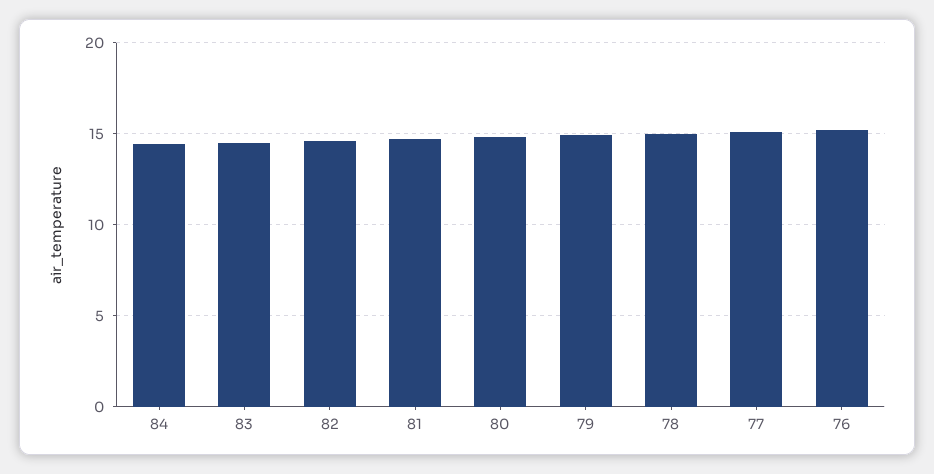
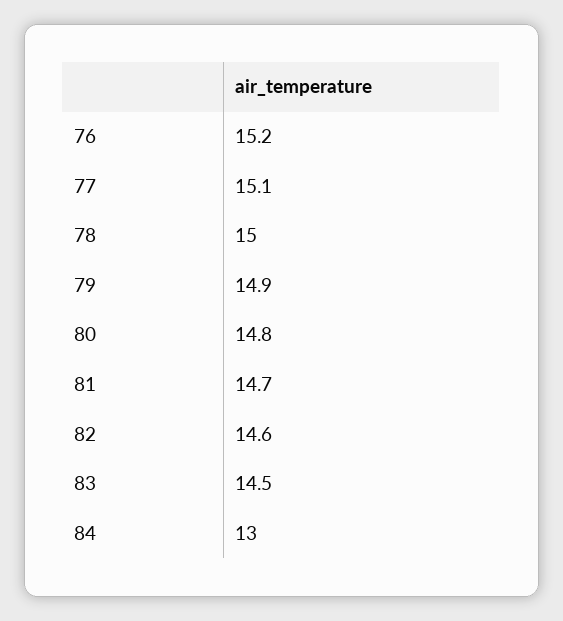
84: 14.5 -> 13

